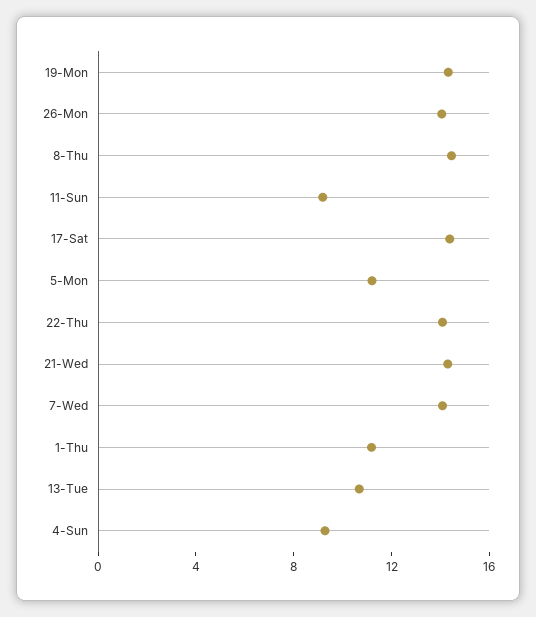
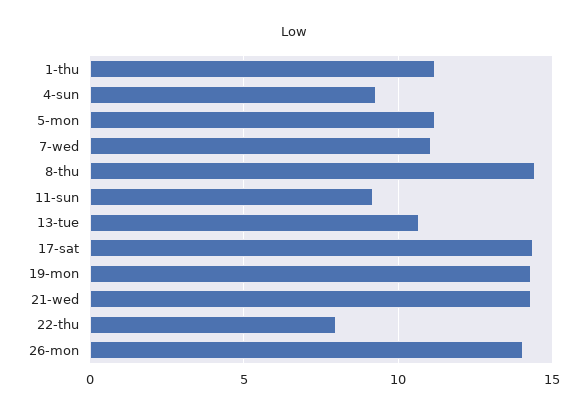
22-Thu: 14 -> 8
7-Wed: 14 -> 11

